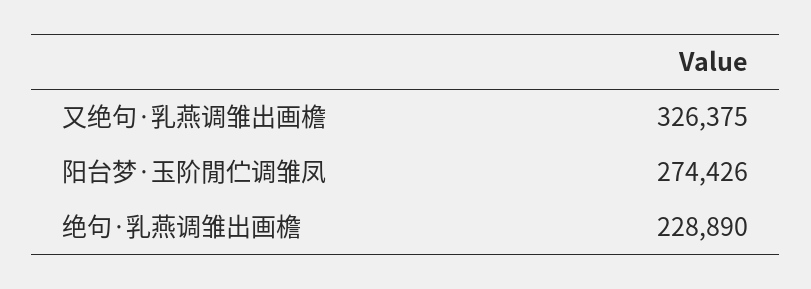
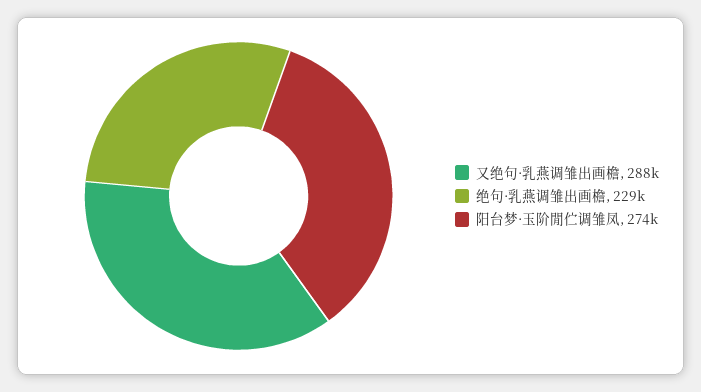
又绝句·乳燕调雏出画檐: 326375 -> 288000

